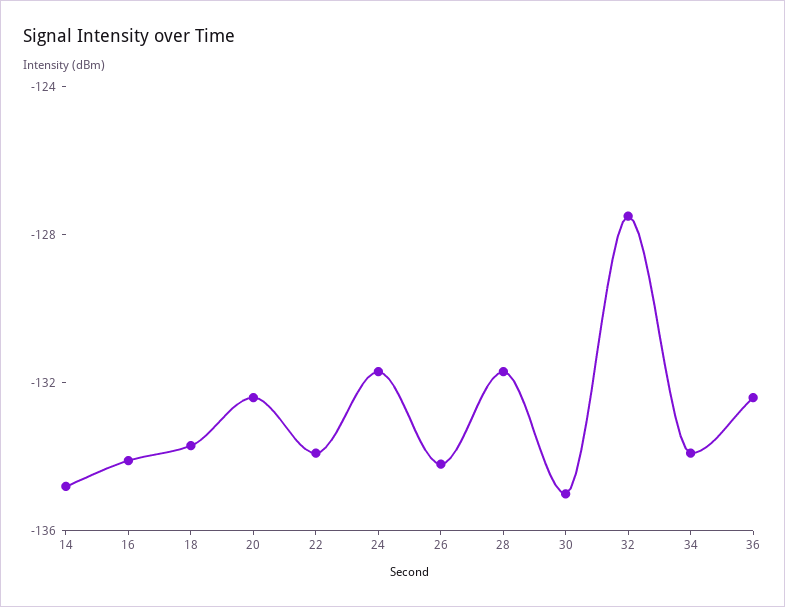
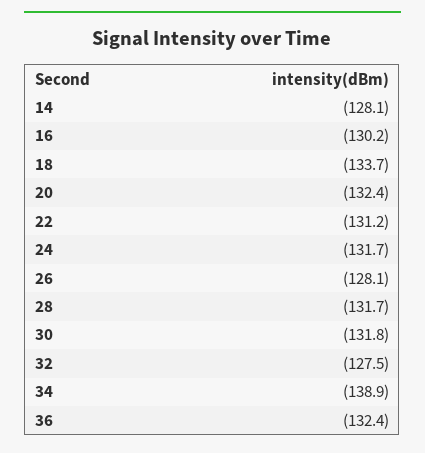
14: -135 -> -128.1
16: -134 -> -130.2
22: -134 -> -131.2
26: -134 -> -128.1
30: -135 -> -131.8
34: -134 -> -138.9

